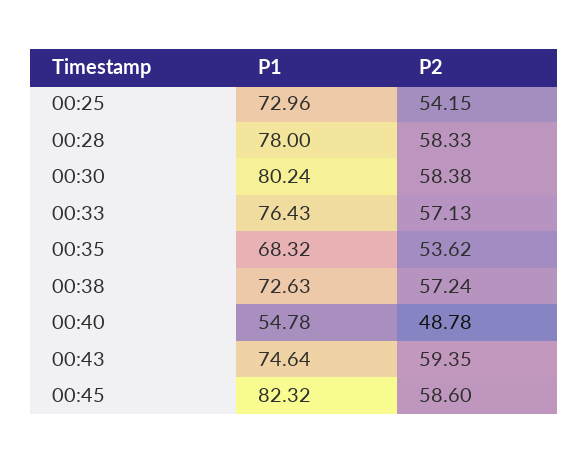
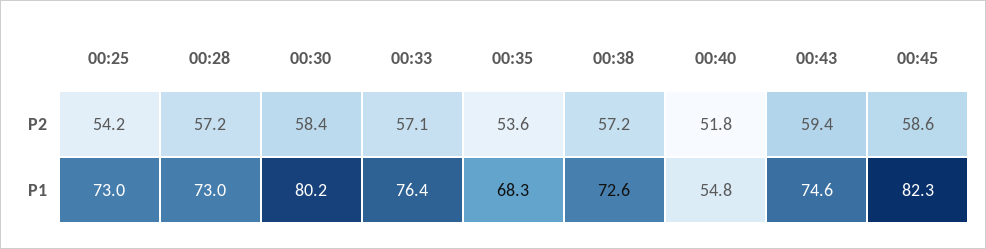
P1, 00:28: 78 -> 73
P2, 00:28: 58.33 -> 57.2
P2, 00:40: 48.78 -> 51.8

